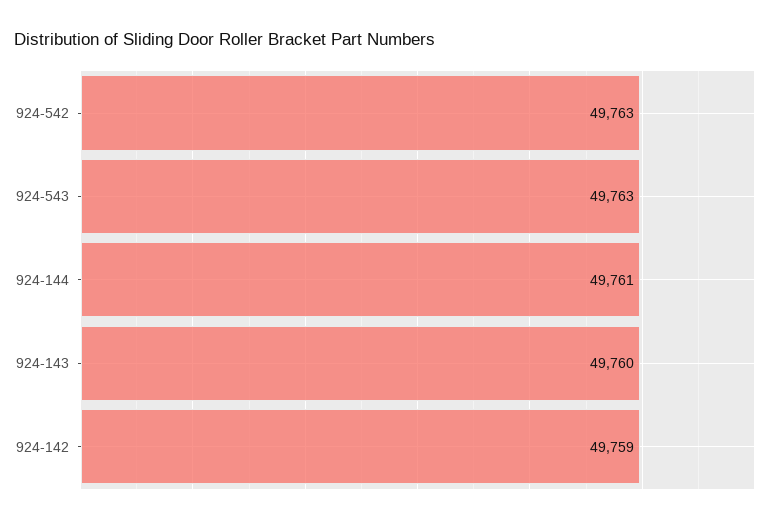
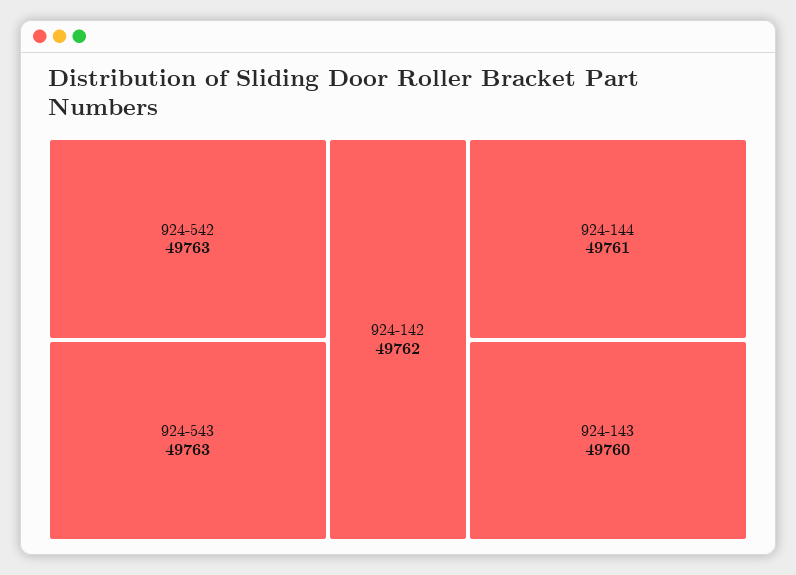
924-142: 49759 -> 49762

